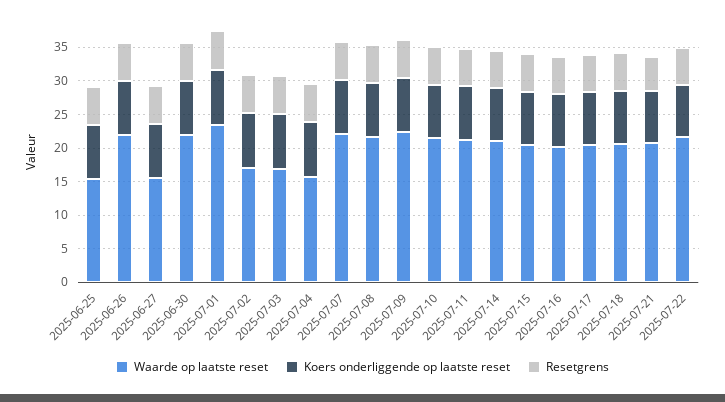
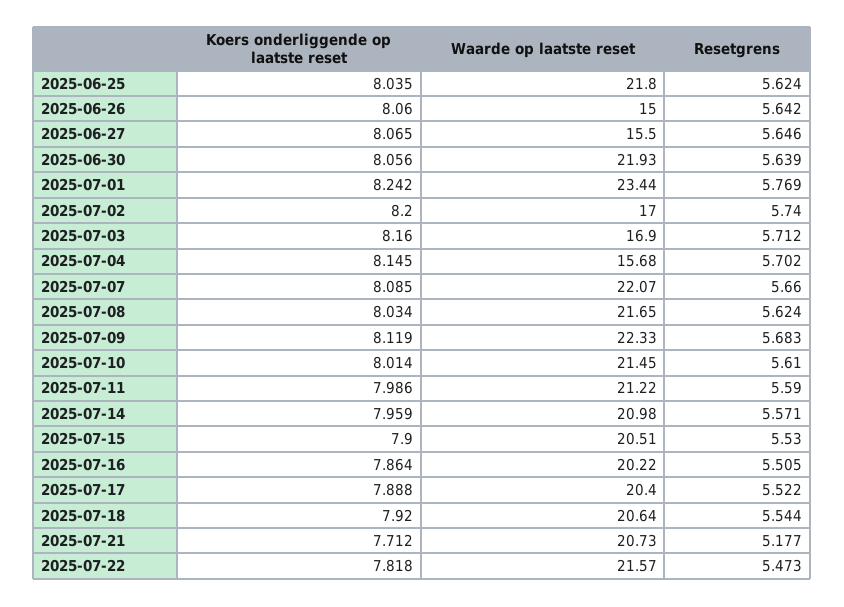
Waarde op laatste reset, 2025-06-25: 15 -> 21.8
Waarde op laatste reset, 2025-06-26: 22.5 -> 15

